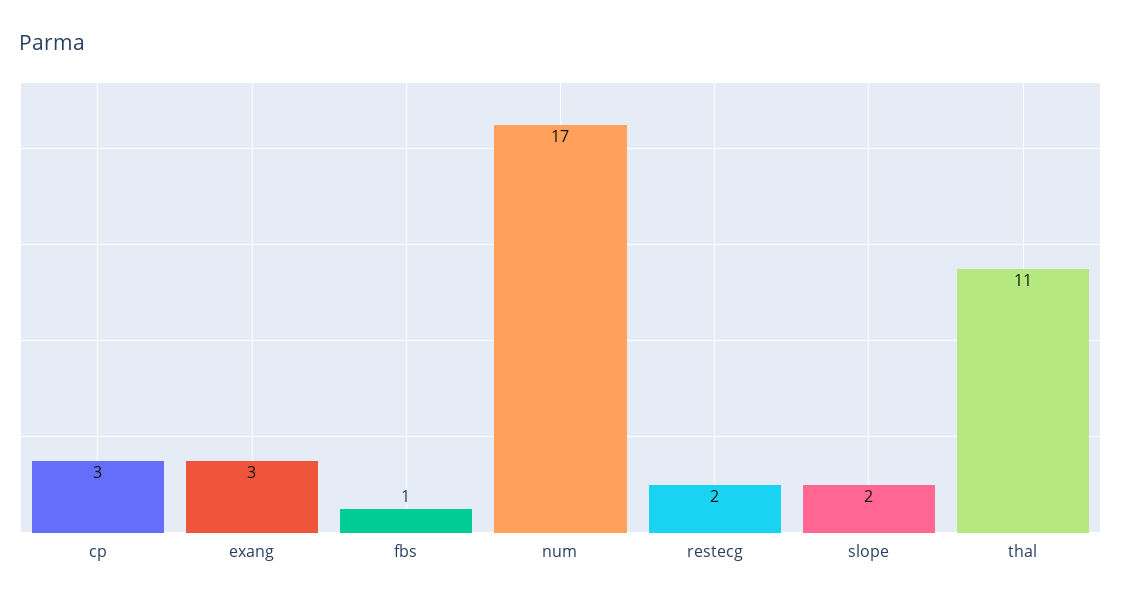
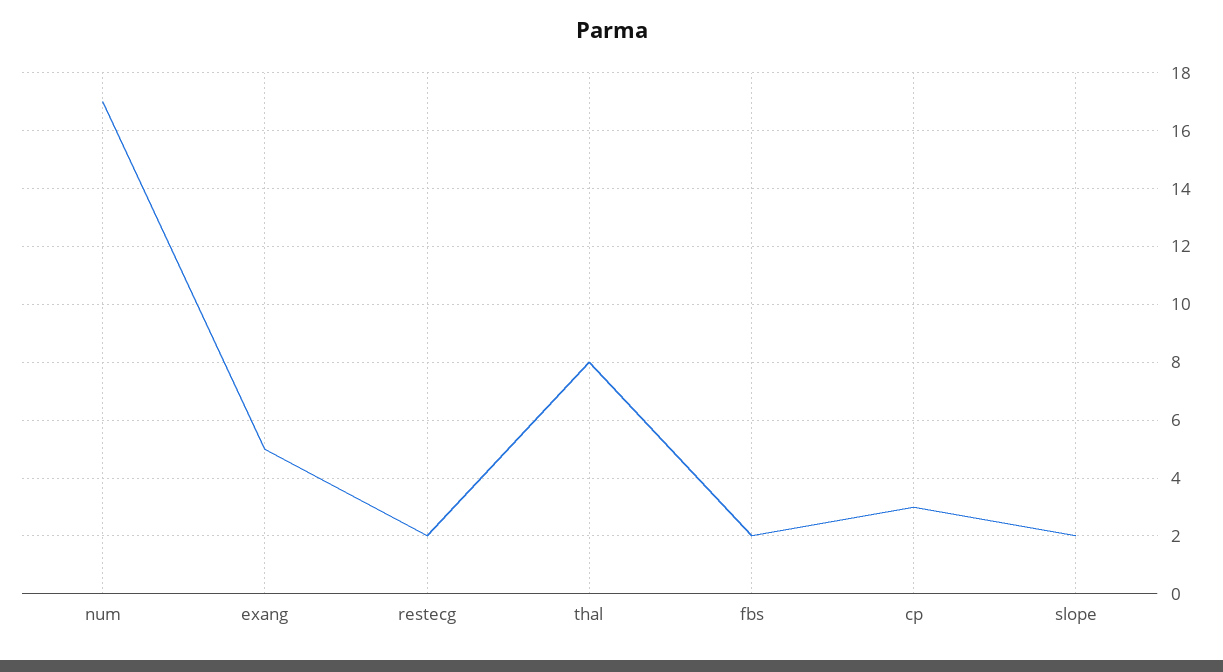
exang: 3 -> 5
fbs: 1 -> 2
thal: 11 -> 8

